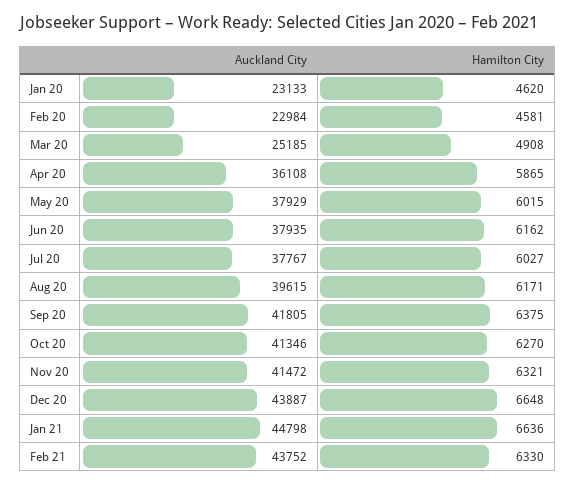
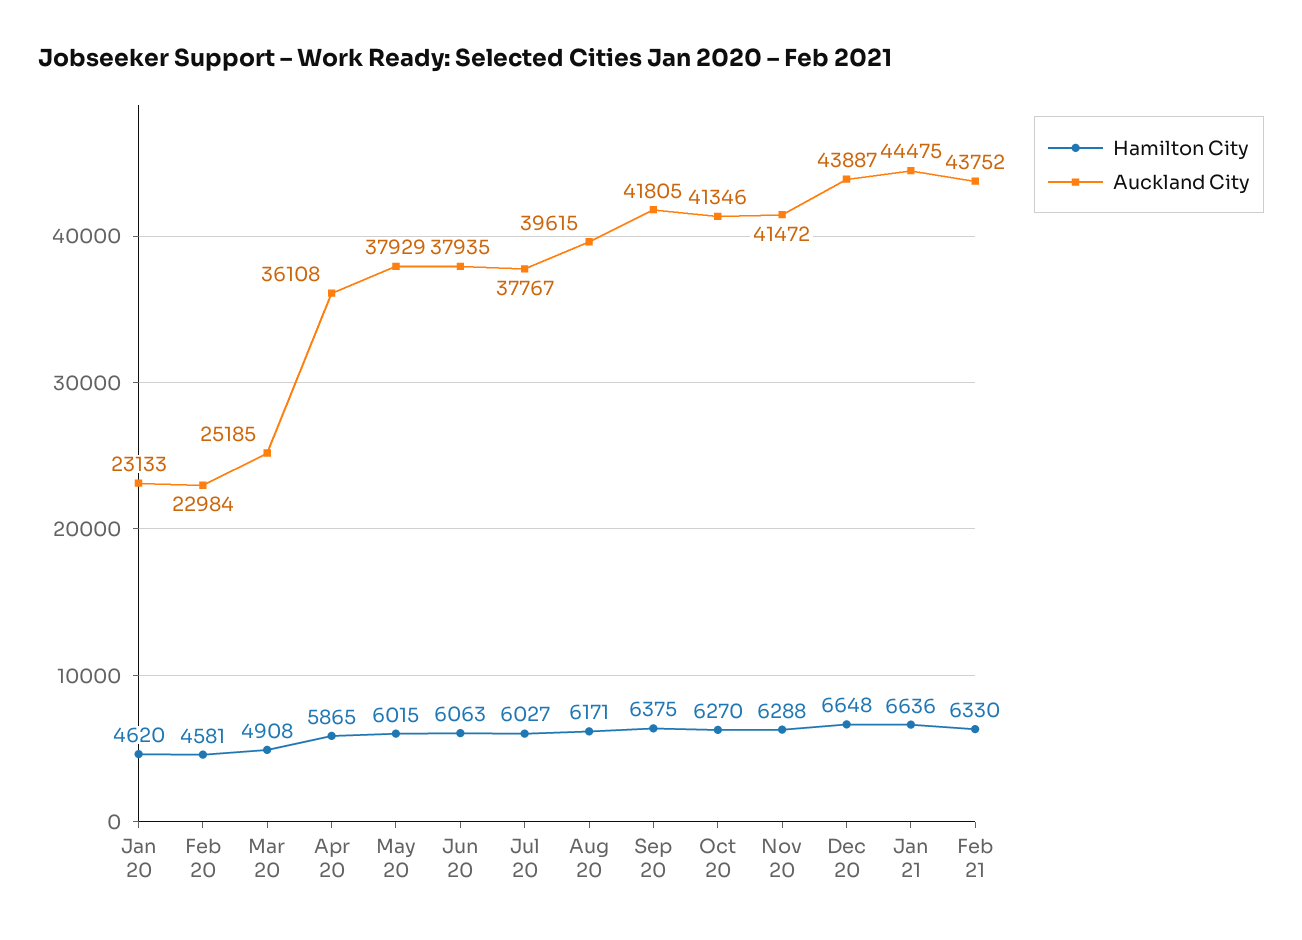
Hamilton City, Jun 20: 6162 -> 6063
Hamilton City, Nov 20: 6321 -> 6288
Auckland City, Jan 21: 44798 -> 44475

